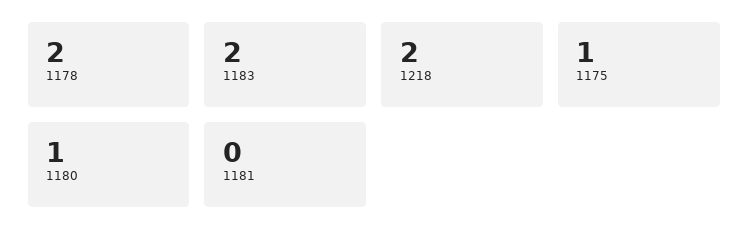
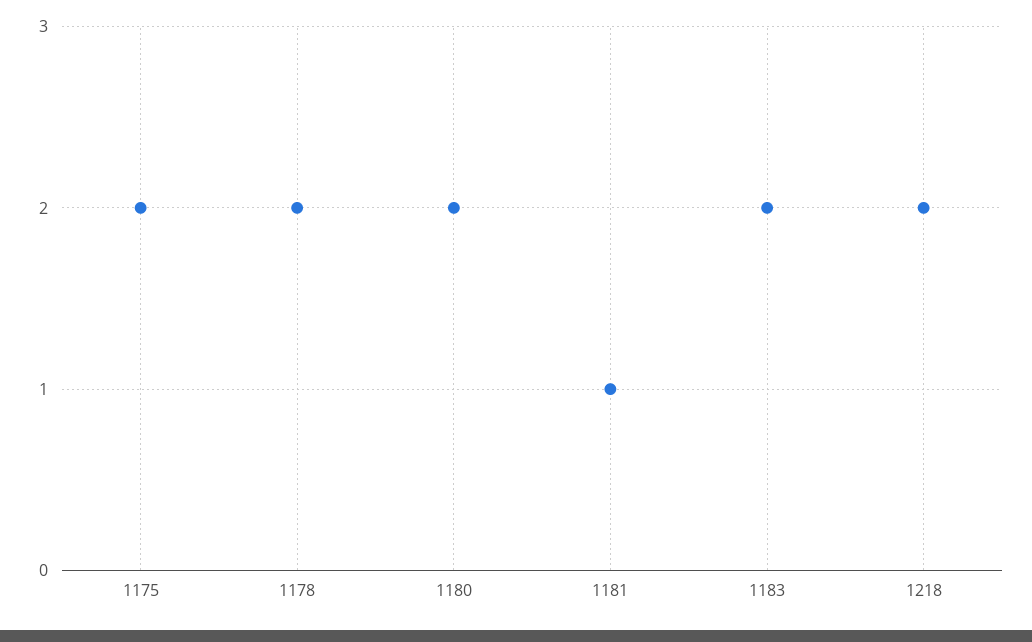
1175: 1 -> 2
1180: 1 -> 2
1181: 0 -> 1

